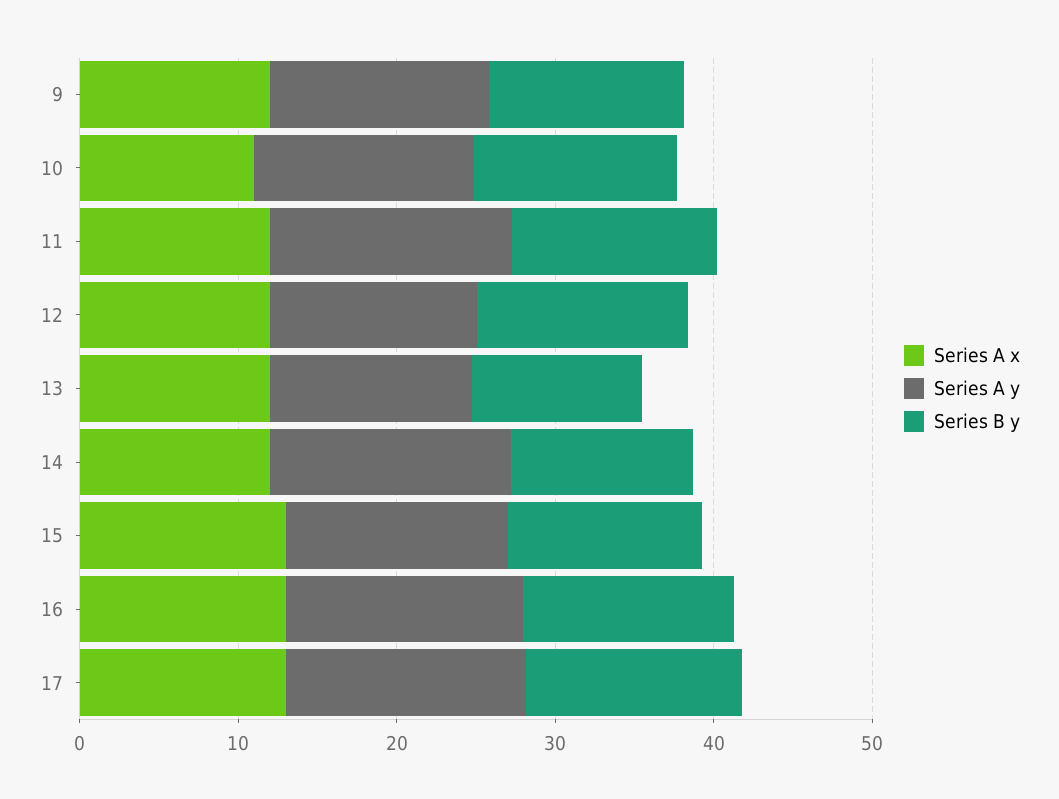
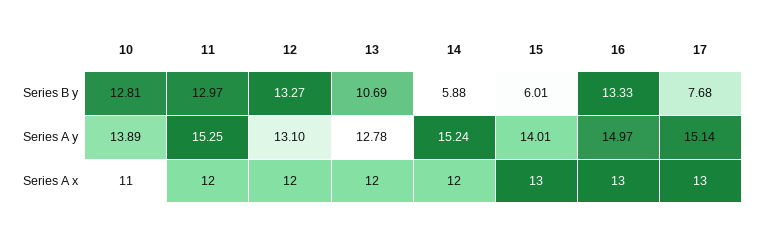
Series A x, 9: 12 -> none
Series A y, 9: 14 -> none
Series B y, 9: 12 -> none
Series B y, 14: 12 -> 5.88
Series B y, 15: 12 -> 6.01
Series B y, 17: 14 -> 7.68

